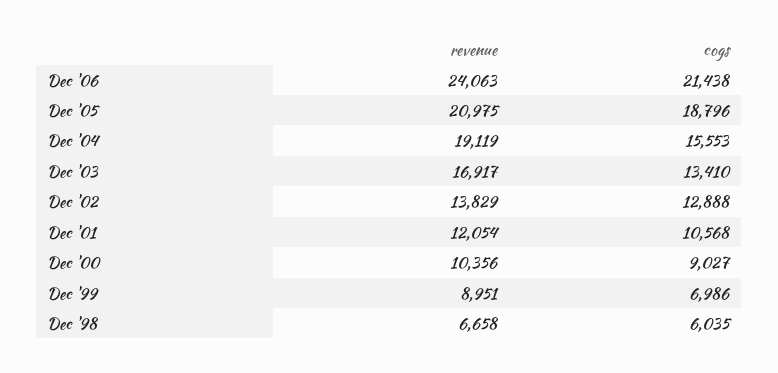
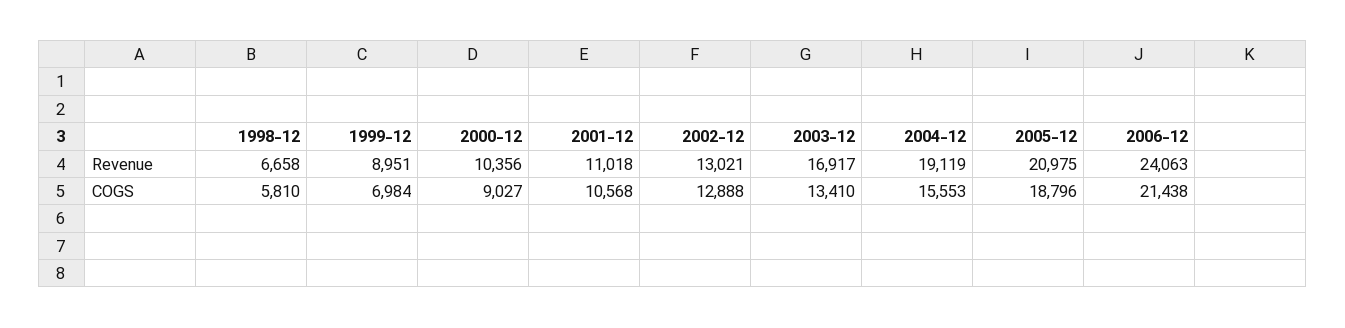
revenue, Dec '02: 13829 -> 13021
revenue, Dec '01: 12054 -> 11018
cogs, Dec '99: 6986 -> 6984
cogs, Dec '98: 6035 -> 5810

